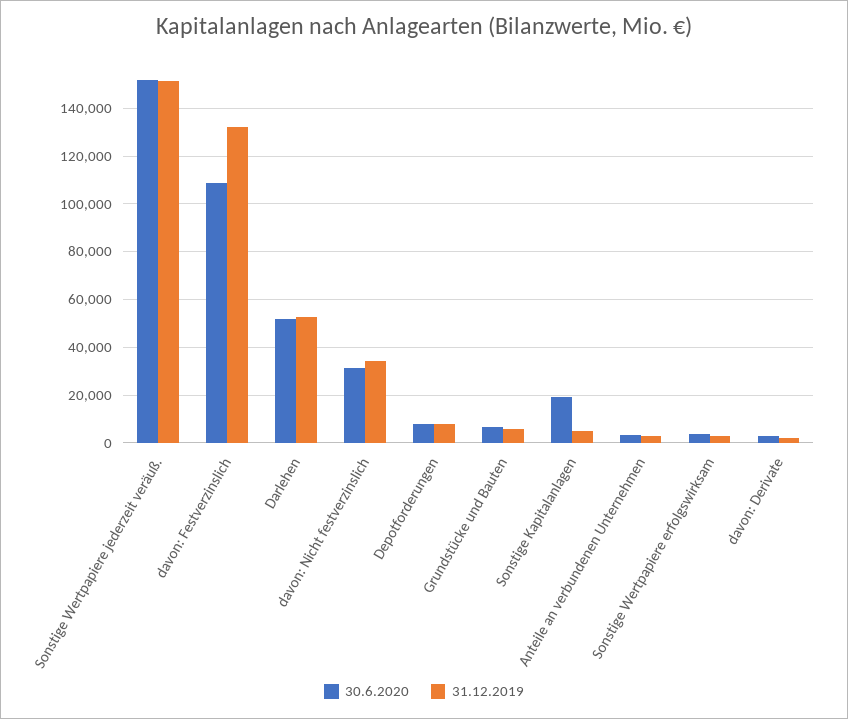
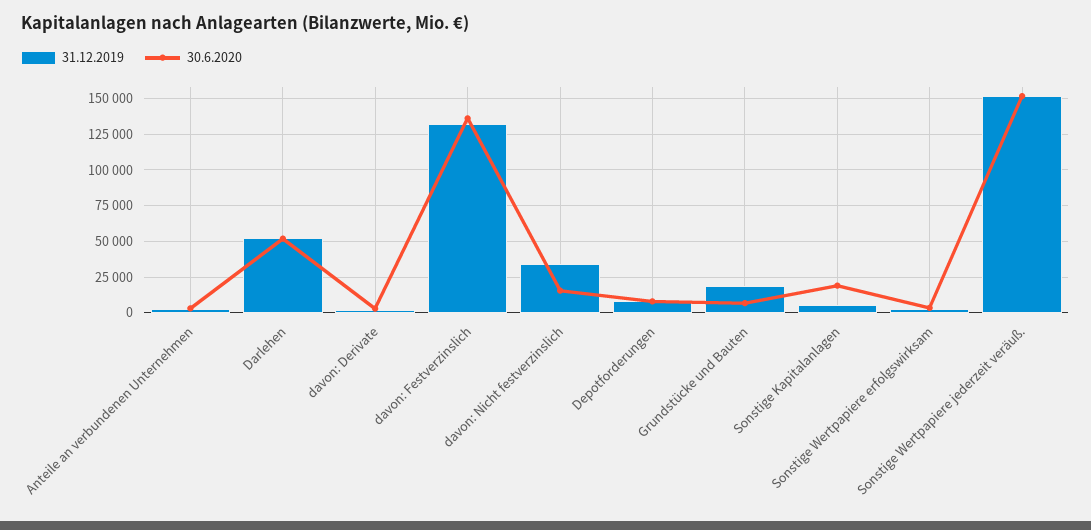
30.6.2020, davon: Festverzinslich: 110000 -> 135000
30.6.2020, davon: Nicht festverzinslich: 30000 -> 15000
31.12.2019, Grundstücke und Bauten: 5000 -> 20000

